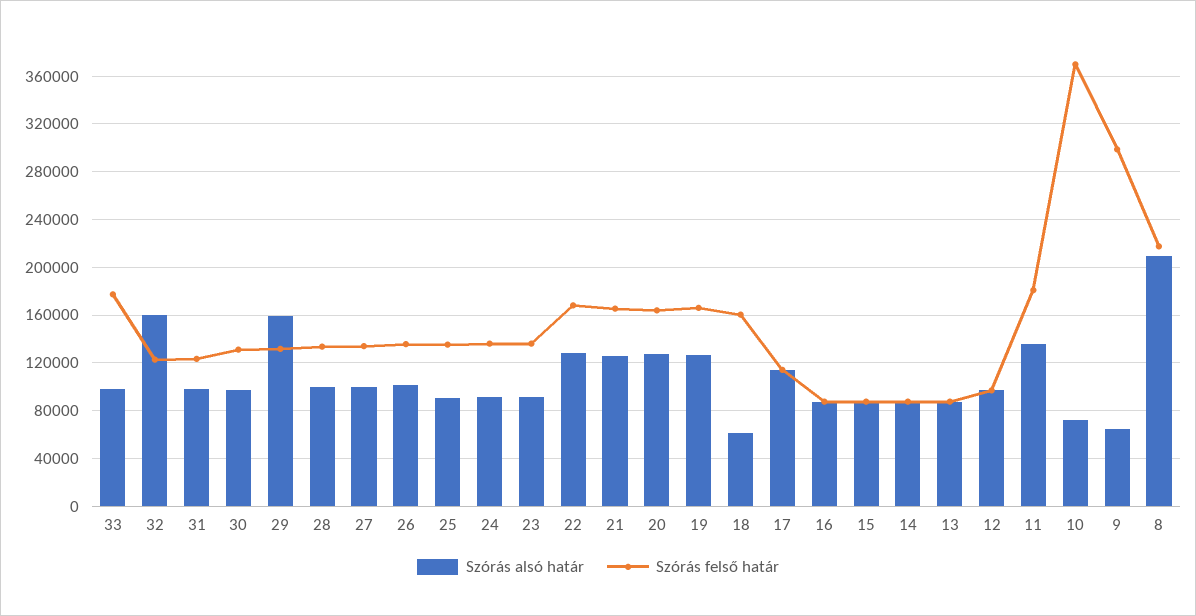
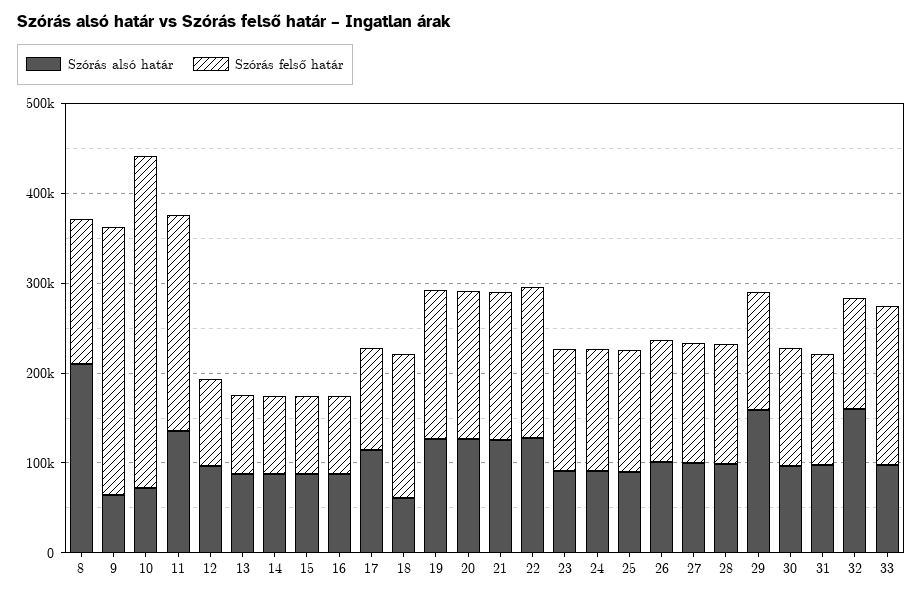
Szórás felső határ, 11: 180000 -> 240000
Szórás felső határ, 8: 220000 -> 160000

